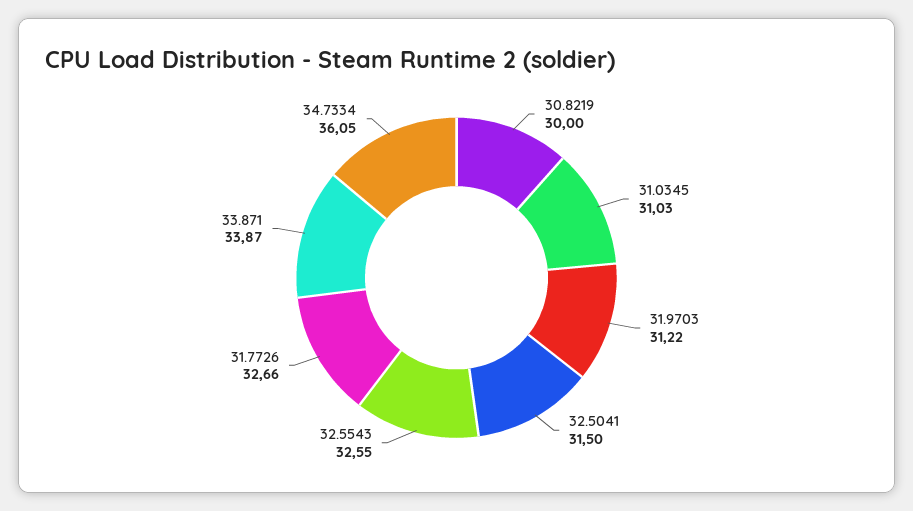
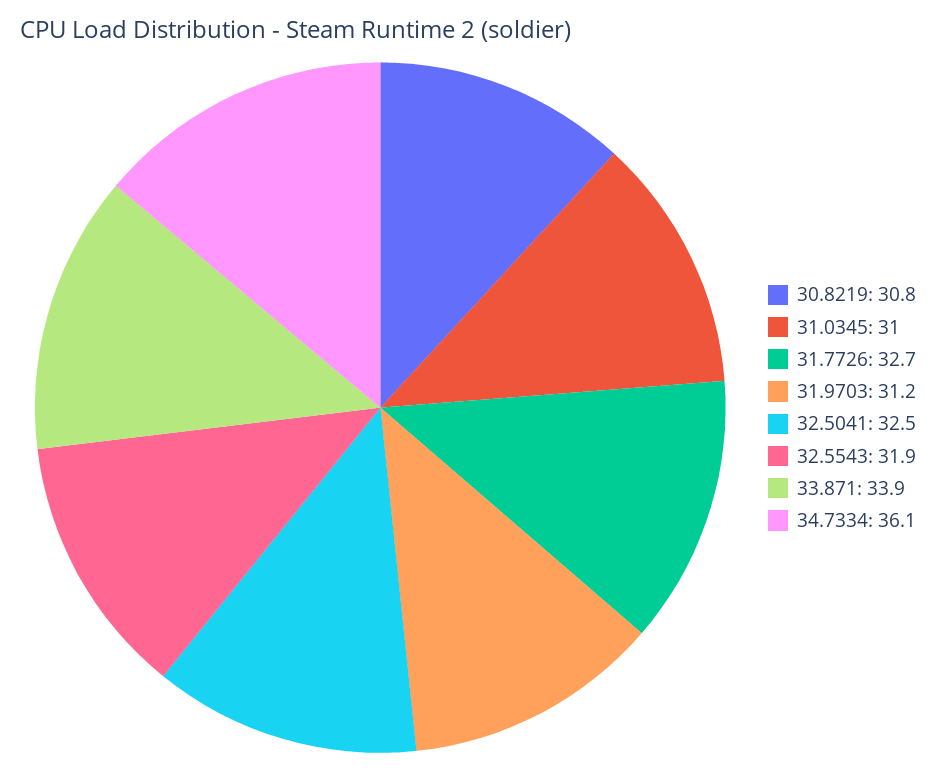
30.8219: 30 -> 30.8
32.5041: 31.5 -> 32.5
32.5543: 32.55 -> 31.9

